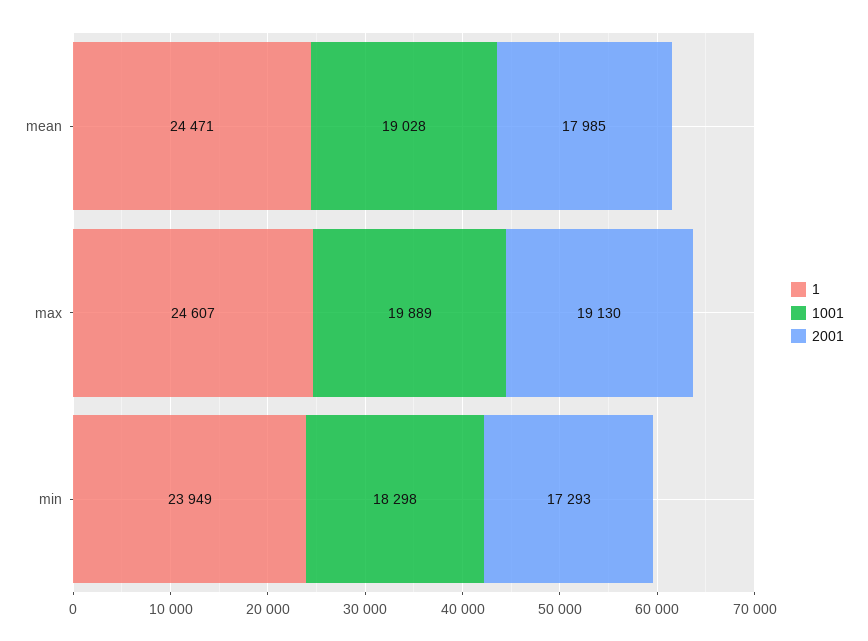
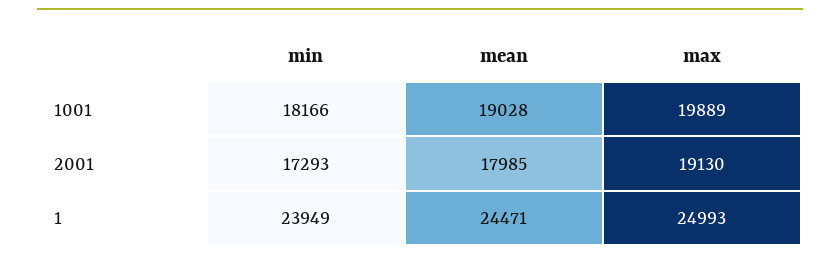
1, max: 24607 -> 24993
1001, min: 18298 -> 18166

